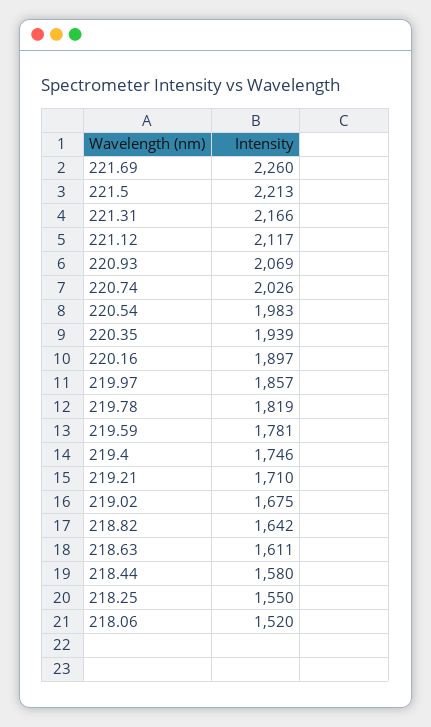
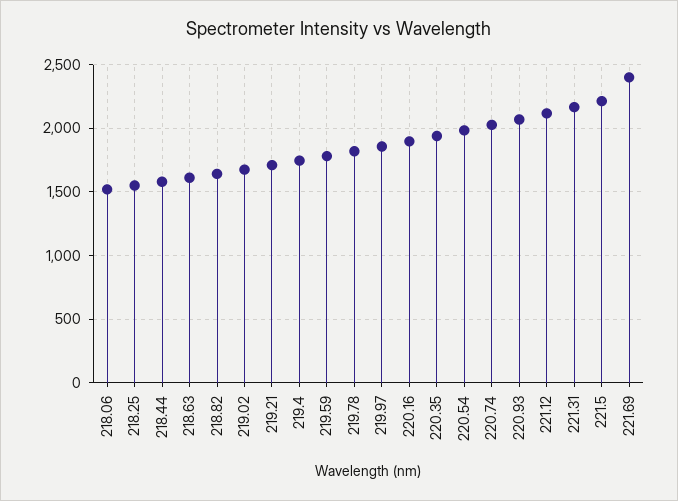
221.69: 2260 -> 2400

